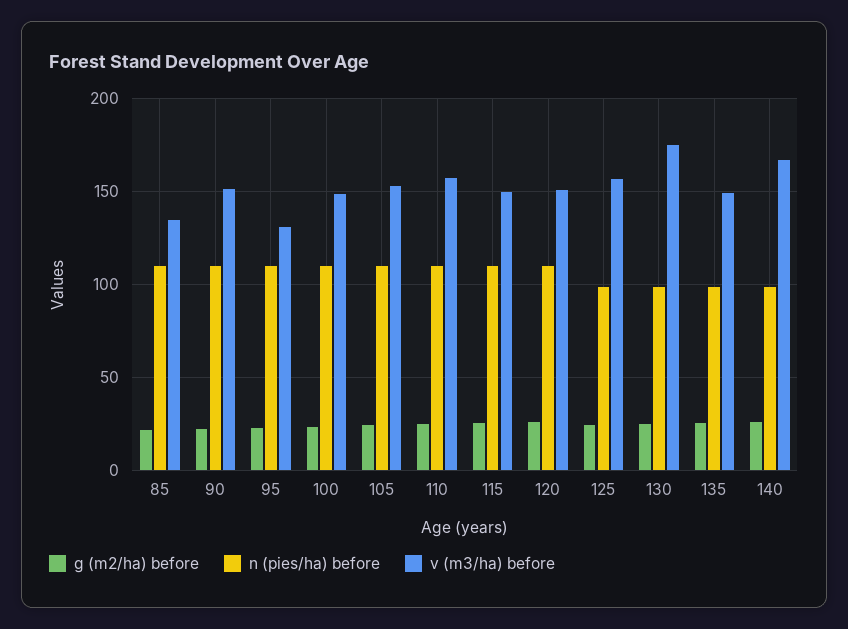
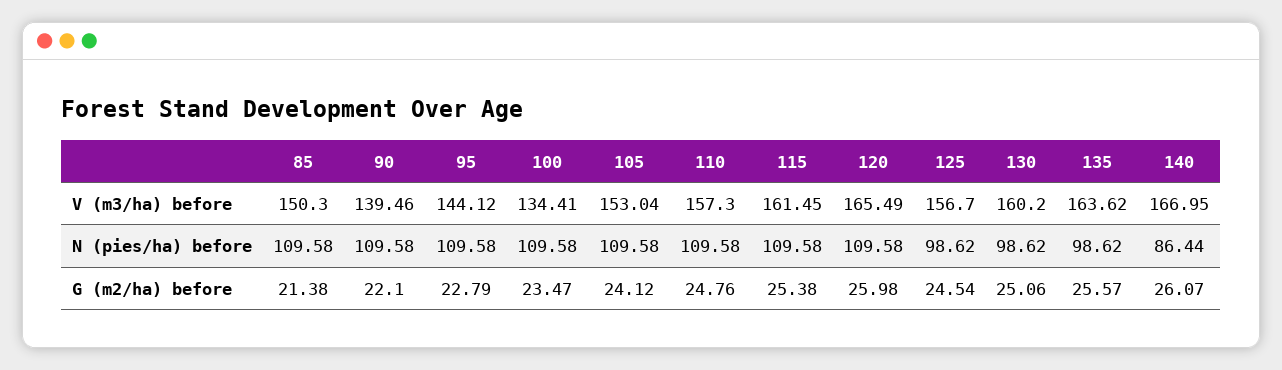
v (m3/ha) before, 85: 135 -> 150.3
v (m3/ha) before, 90: 150 -> 139.46
v (m3/ha) before, 95: 130 -> 144.12
v (m3/ha) before, 100: 150 -> 134.41
v (m3/ha) before, 115: 150 -> 161.45
v (m3/ha) before, 120: 150 -> 165.49
v (m3/ha) before, 130: 175 -> 160.2
v (m3/ha) before, 135: 150 -> 163.62
n (pies/ha) before, 140: 100 -> 86.44

